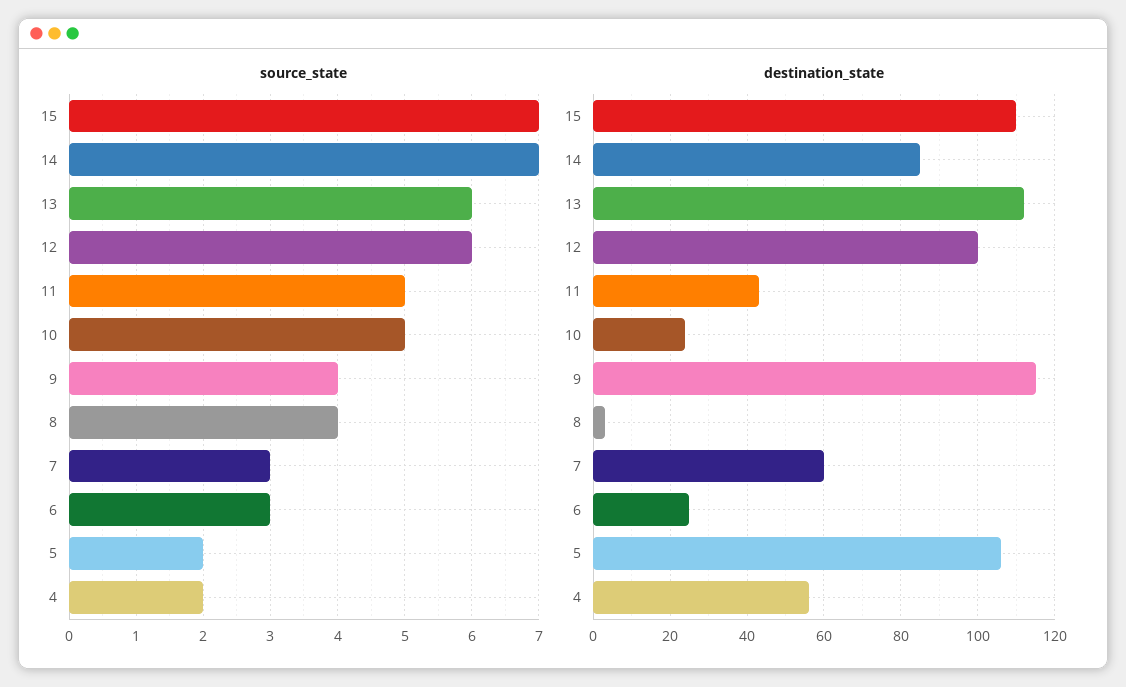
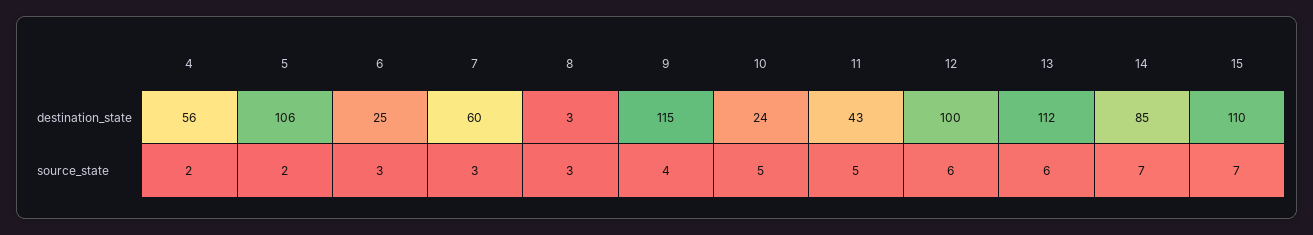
source_state, 8: 4 -> 3

